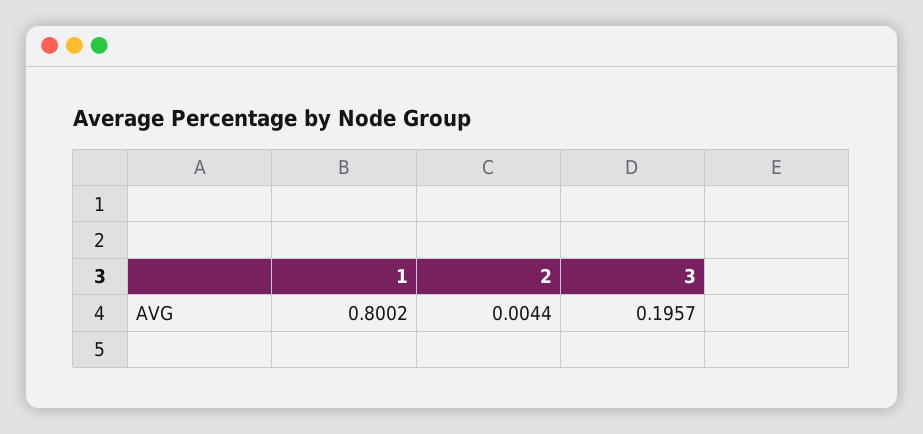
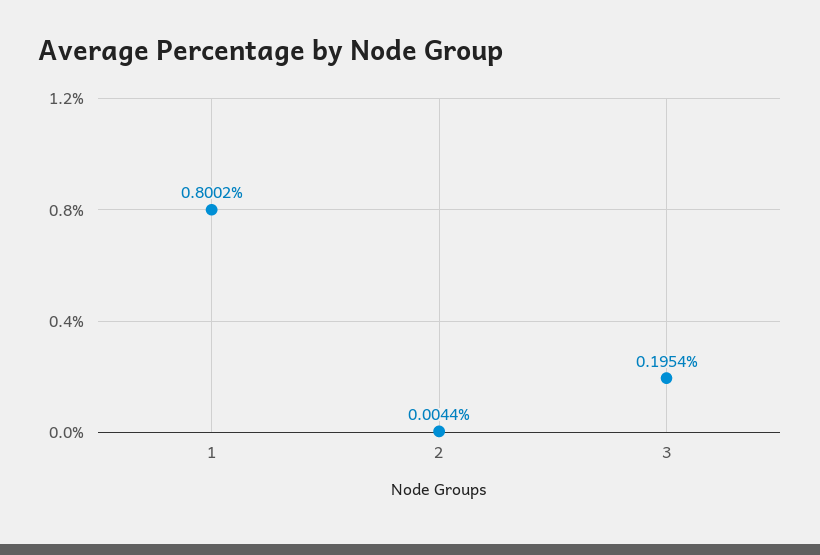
3: 0.1957 -> 0.1954

